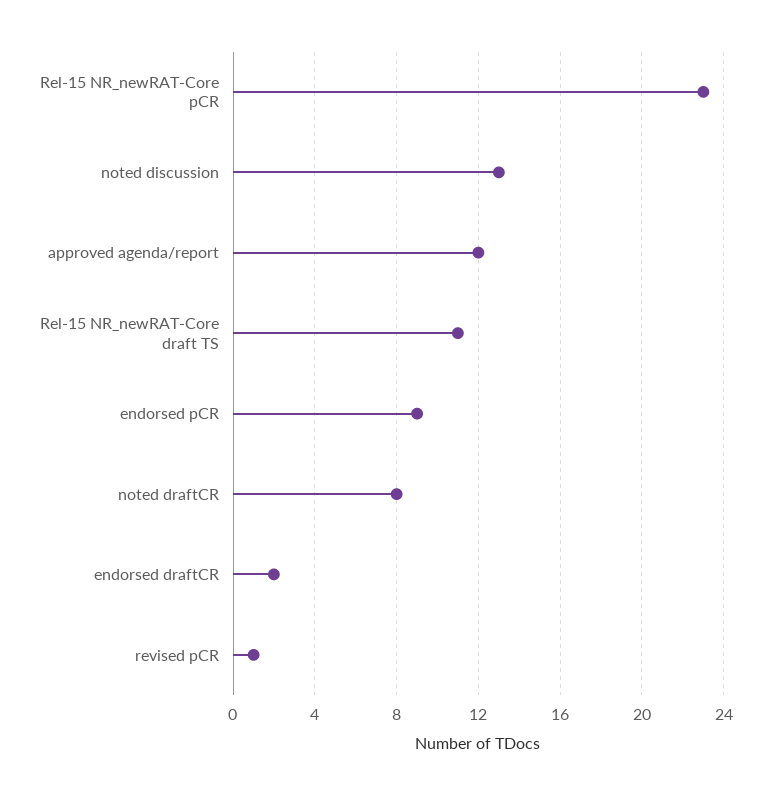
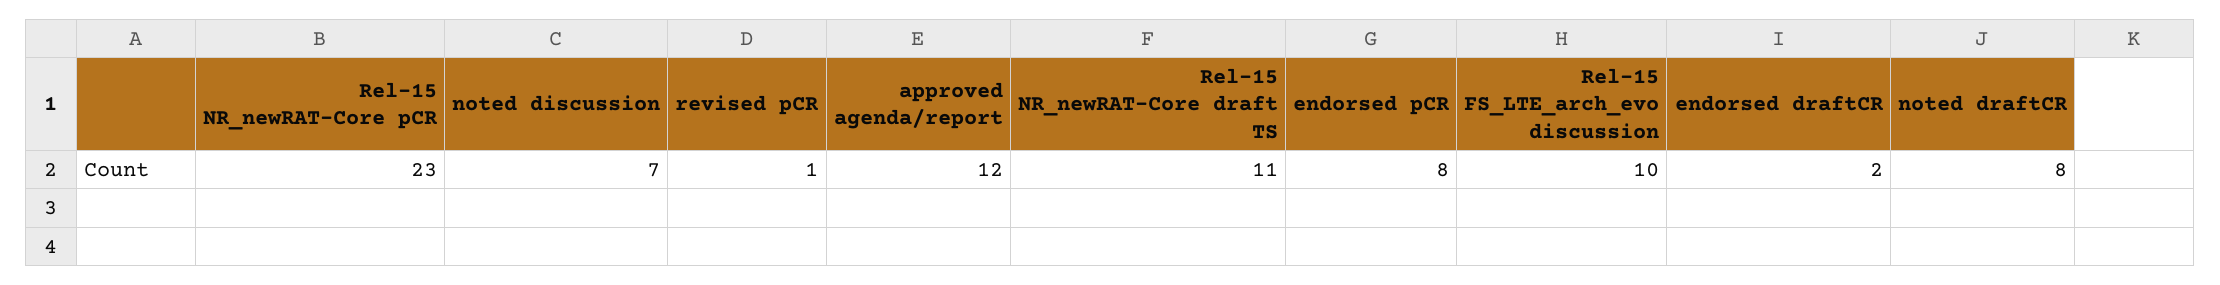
noted discussion: 13 -> 7
endorsed pCR: 9 -> 8
Rel-15 FS_LTE_arch_evo discussion: none -> 10

